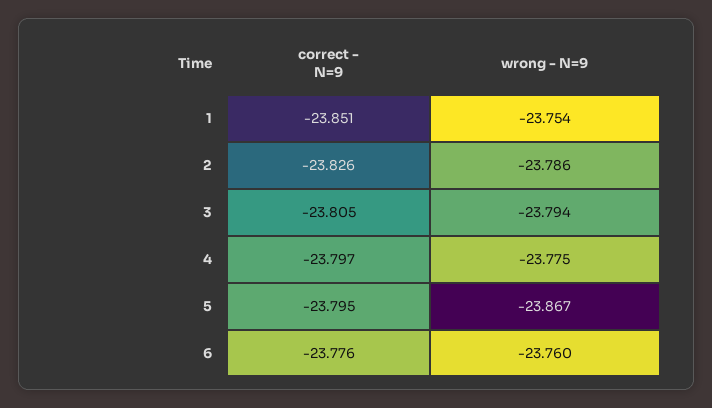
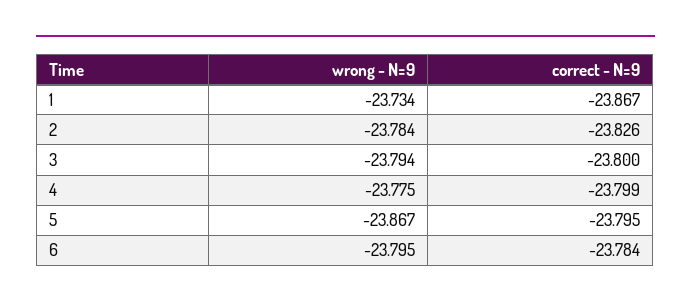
correct - N=9, 1: -23.851 -> -23.867
wrong - N=9, 1: -23.754 -> -23.734
wrong - N=9, 2: -23.786 -> -23.784
correct - N=9, 3: -23.805 -> -23.8
correct - N=9, 4: -23.797 -> -23.799
correct - N=9, 6: -23.776 -> -23.784
wrong - N=9, 6: -23.76 -> -23.795

